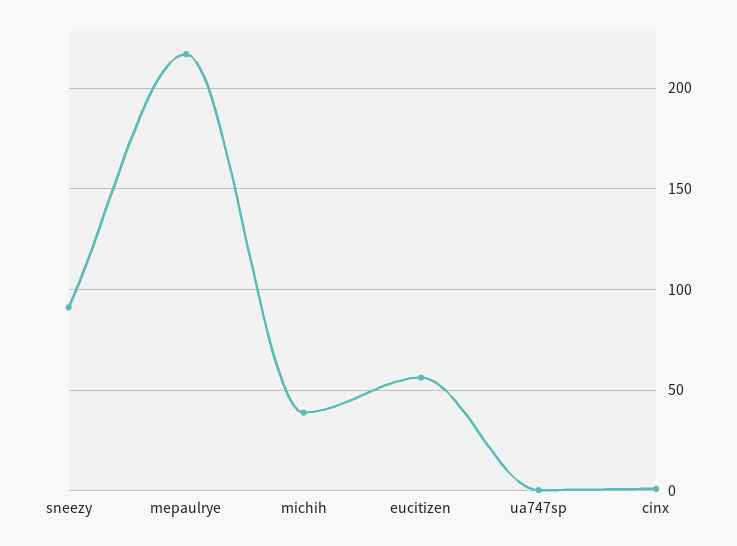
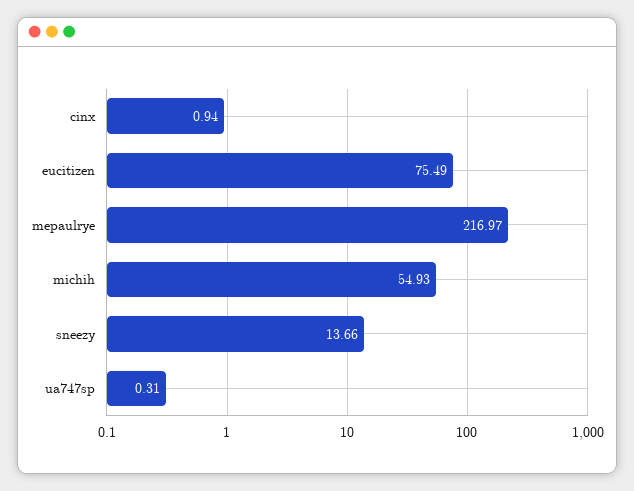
sneezy: 90 -> 13.66
michih: 40 -> 54.93
eucitizen: 55 -> 75.49

